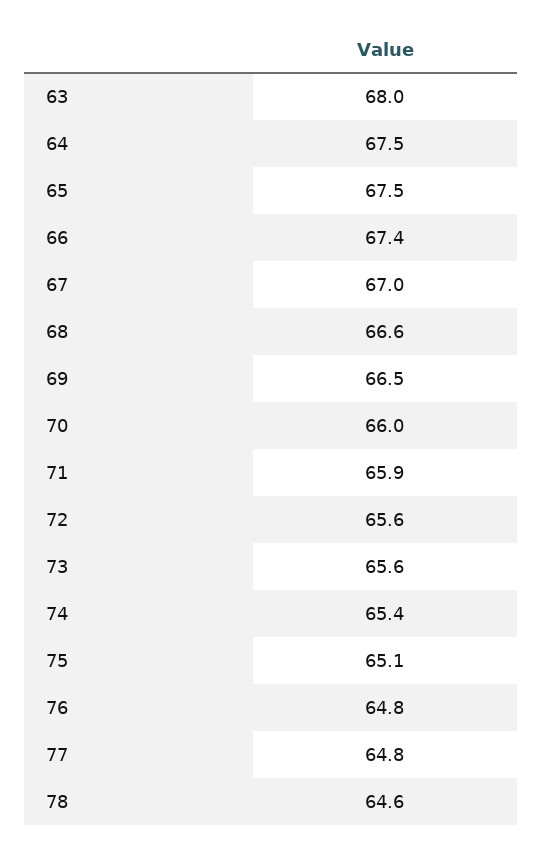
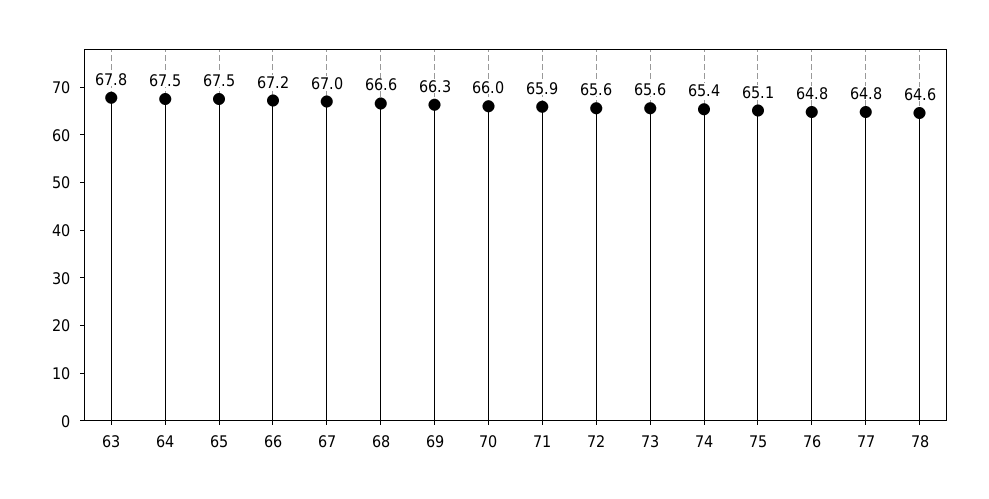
63: 68 -> 67.8
66: 67.4 -> 67.2
69: 66.5 -> 66.3

